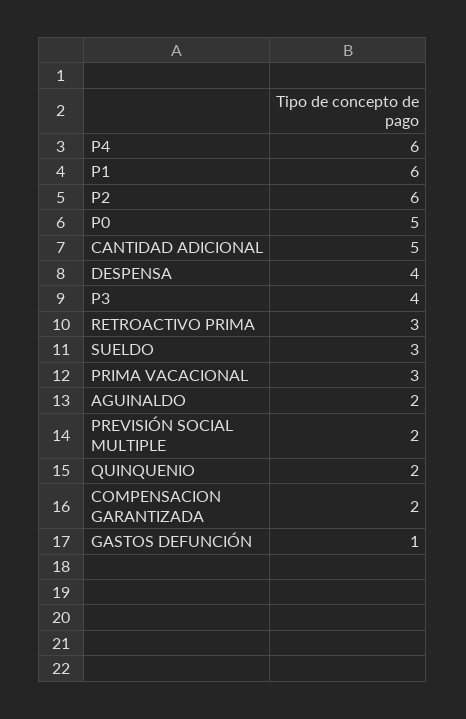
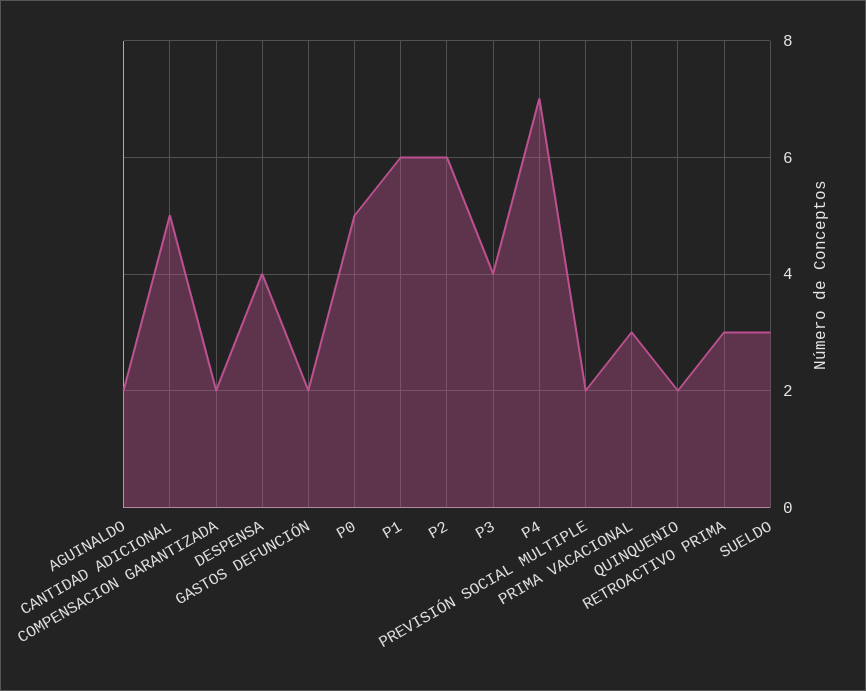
P4: 6 -> 7
GASTOS DEFUNCIÓN: 1 -> 2

